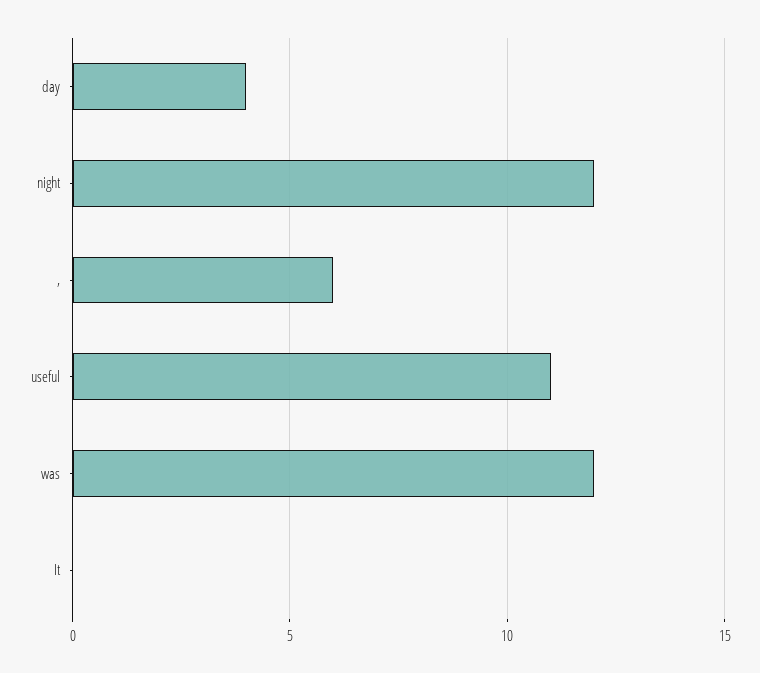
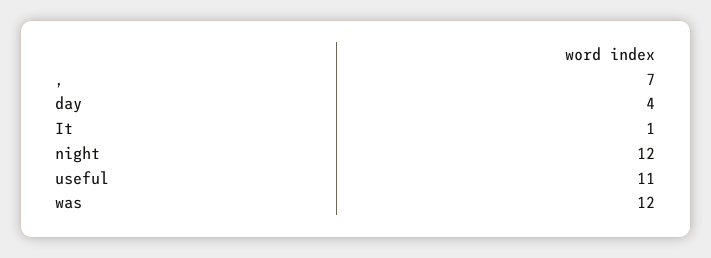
,: 6 -> 7
It: 0 -> 1

